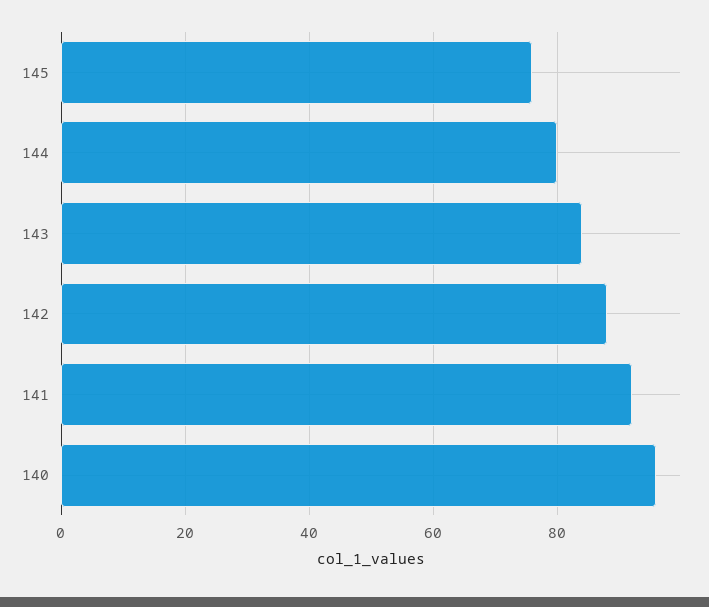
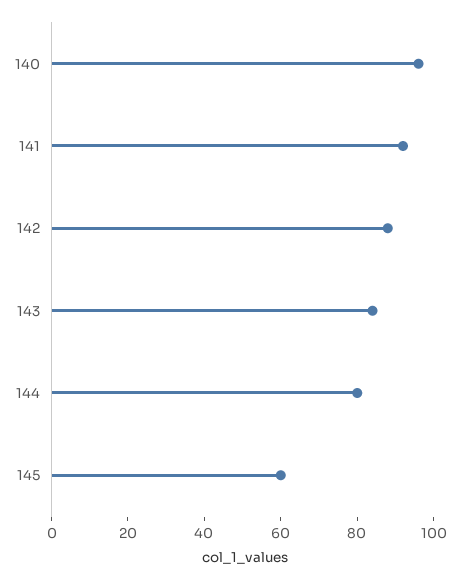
145: 75 -> 60

